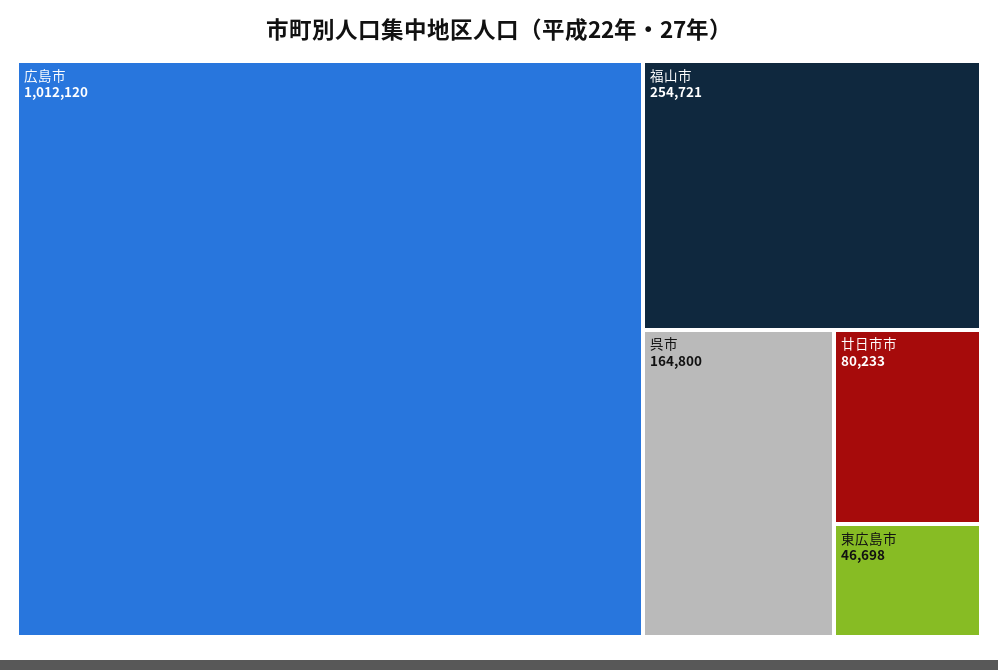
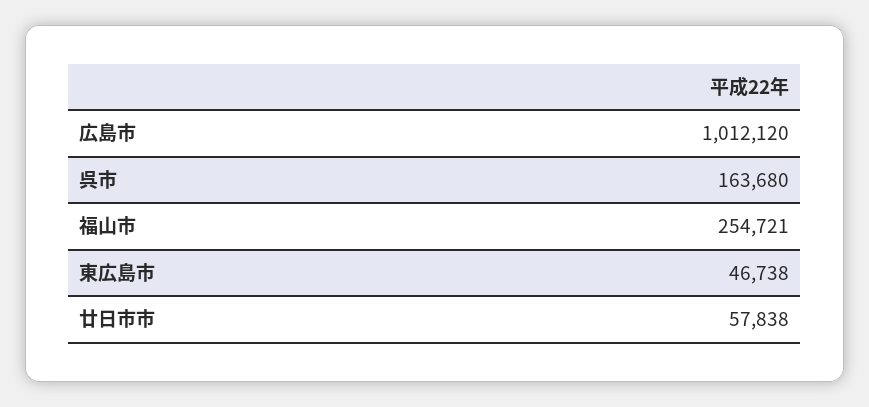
呉市: 164800 -> 163680
廿日市市: 80233 -> 57838
東広島市: 46698 -> 46738

